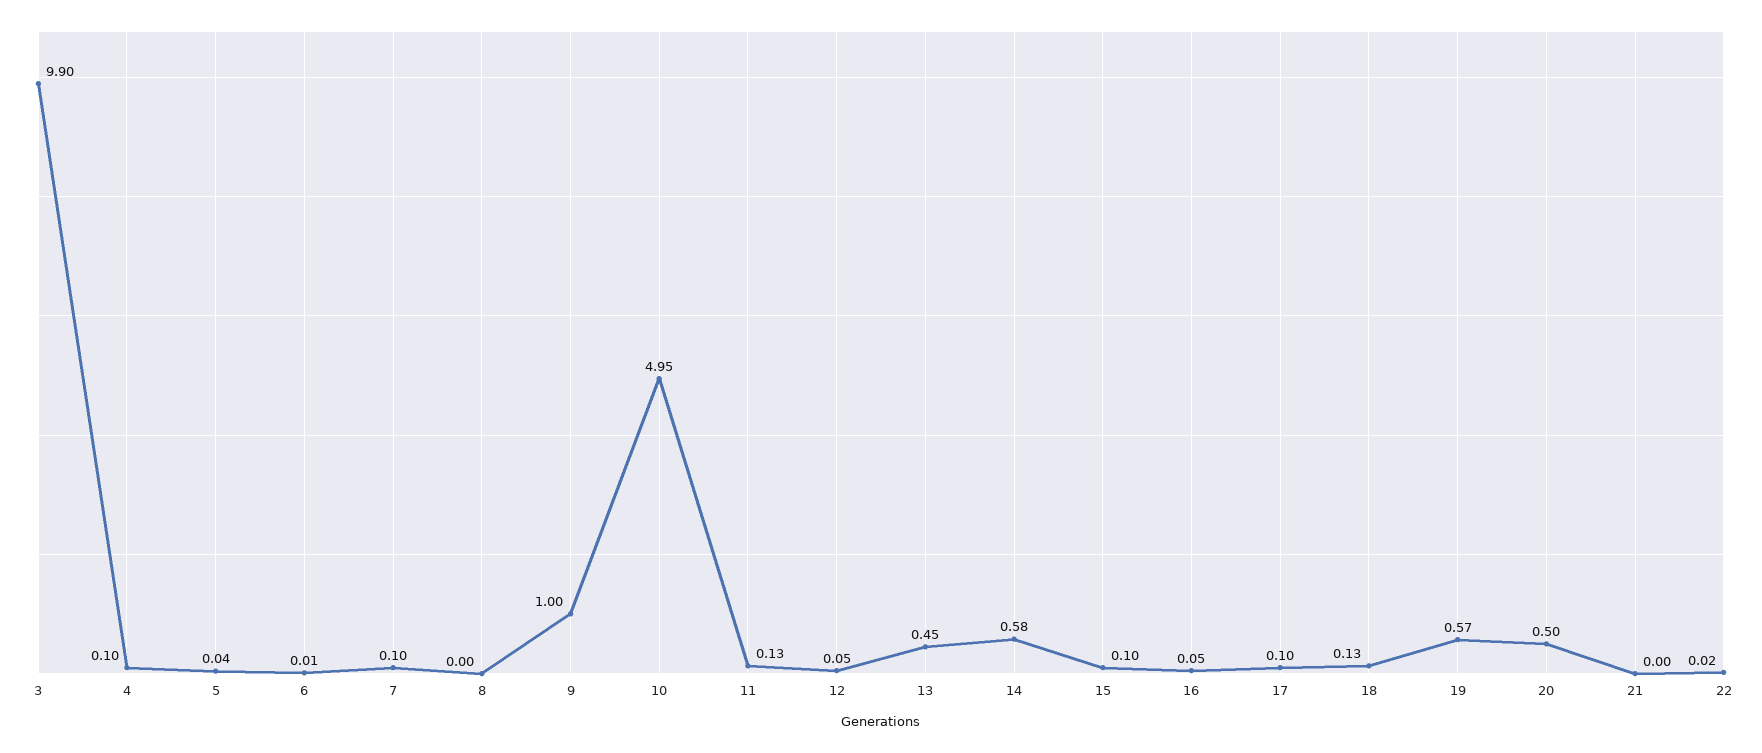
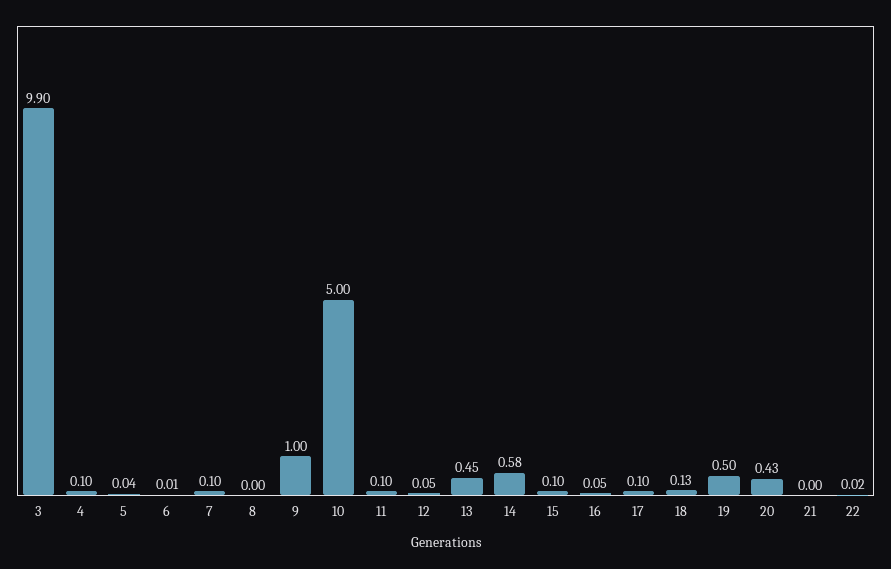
10: 4.95 -> 5
11: 0.13 -> 0.1
19: 0.57 -> 0.5
20: 0.5 -> 0.43

